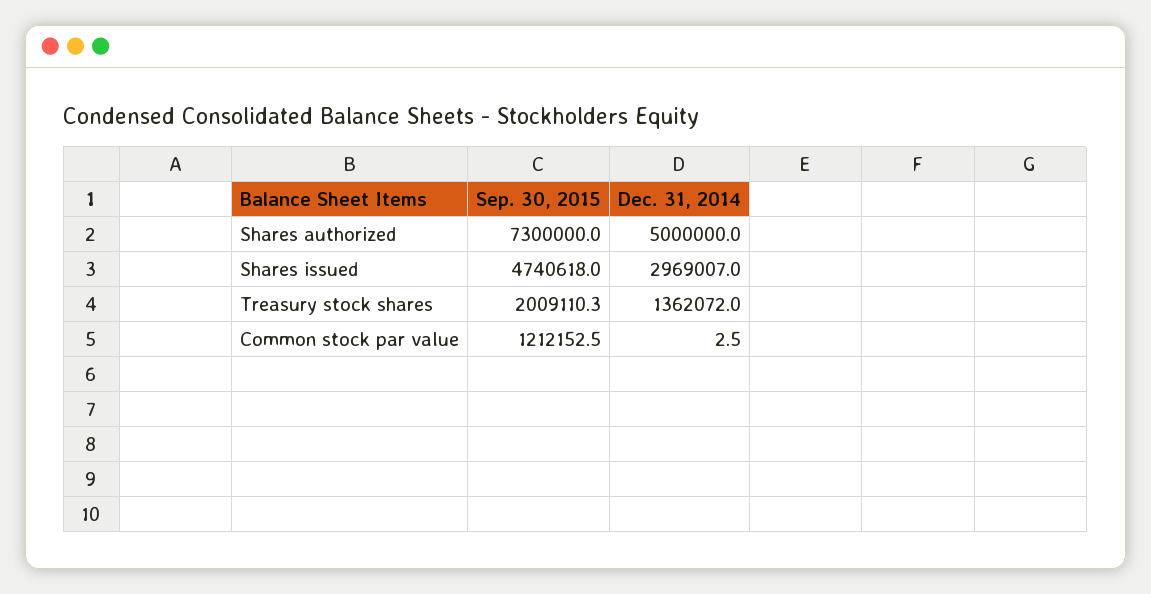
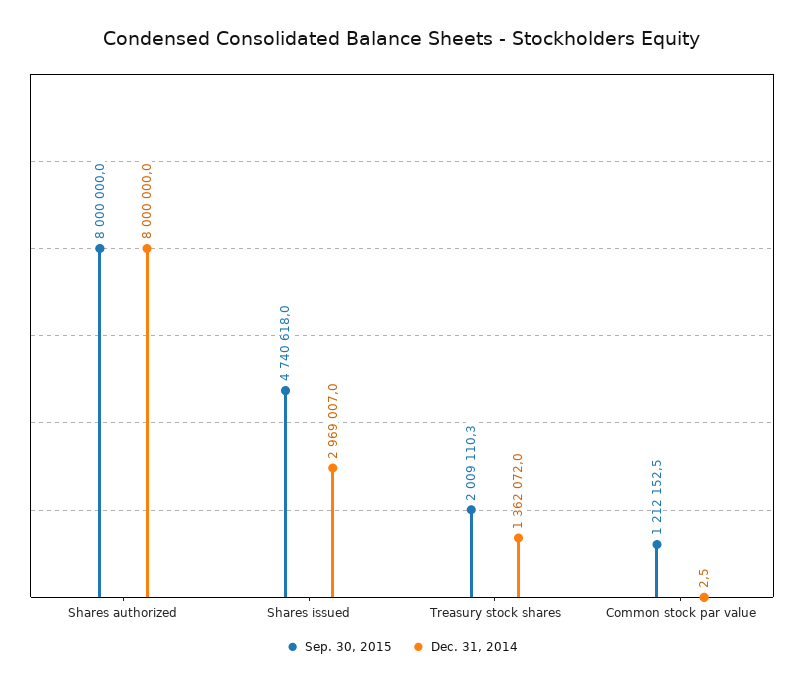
Sep. 30, 2015, Shares authorized: 7300000 -> 8000000
Dec. 31, 2014, Shares authorized: 5000000 -> 8000000

